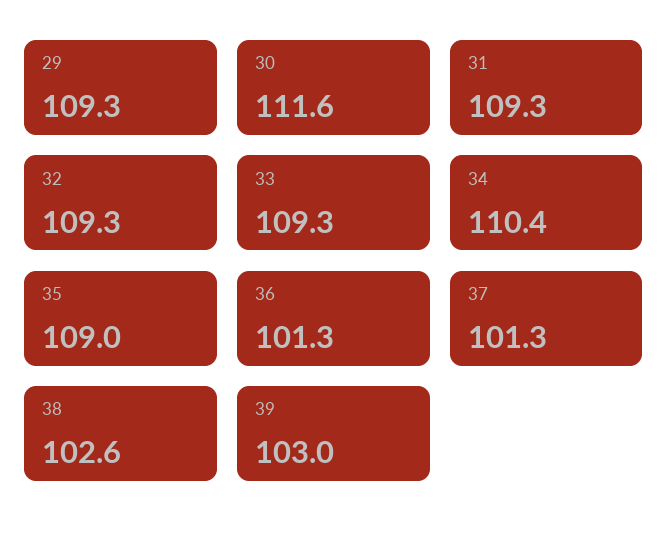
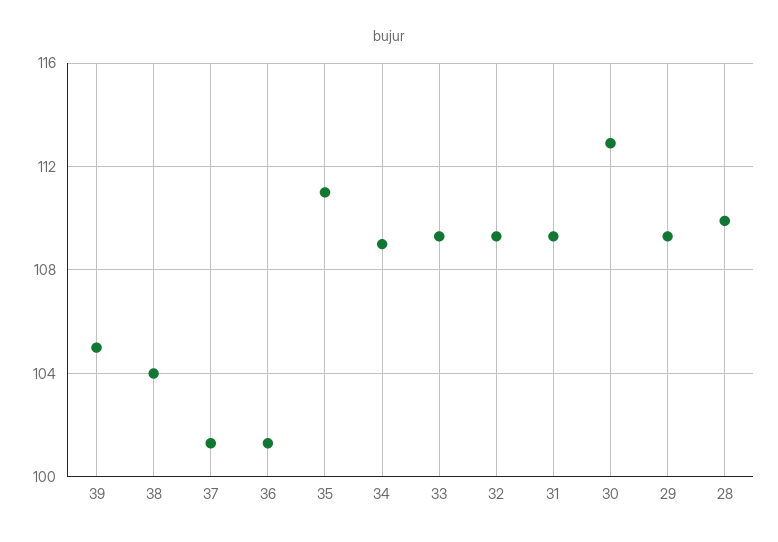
30: 111.6 -> 113
34: 110.4 -> 109
35: 109 -> 111
38: 102.6 -> 104
39: 103 -> 105
28: none -> 110

